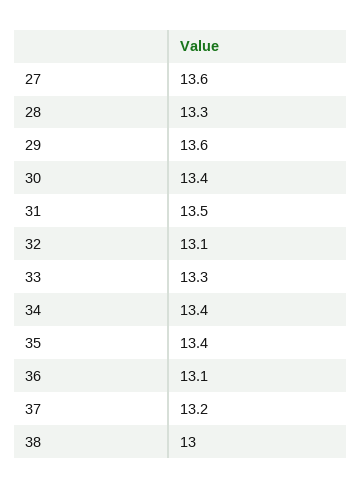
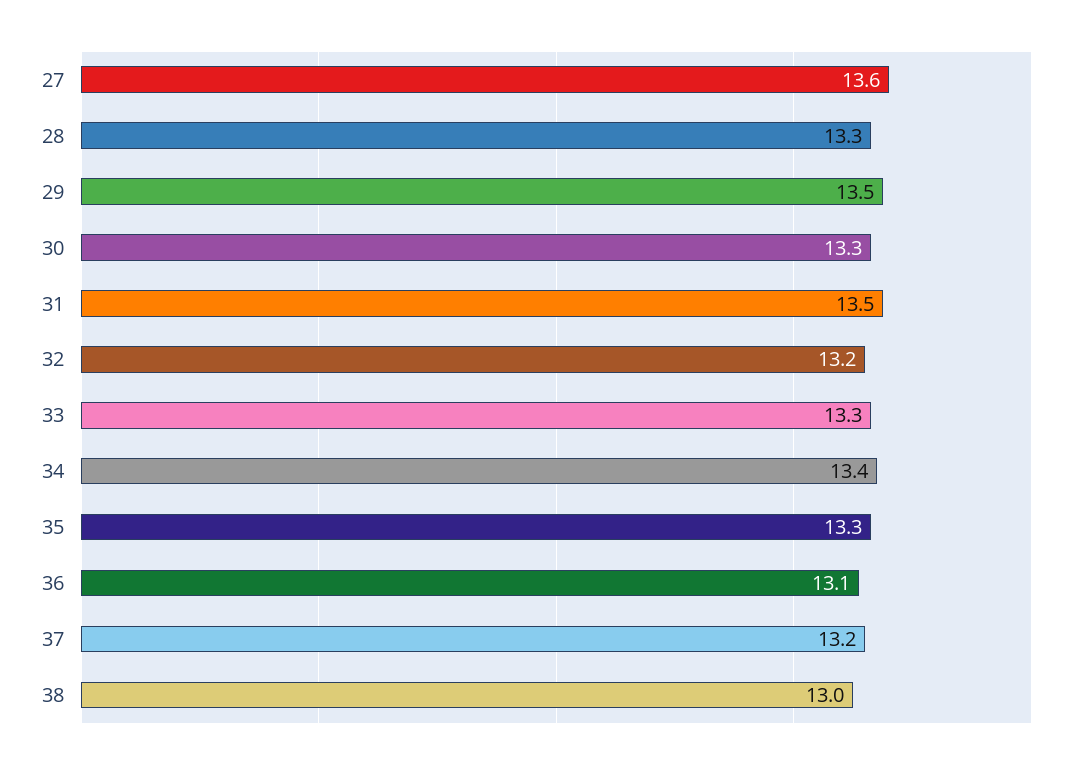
29: 13.6 -> 13.5
30: 13.4 -> 13.3
32: 13.1 -> 13.2
35: 13.4 -> 13.3

